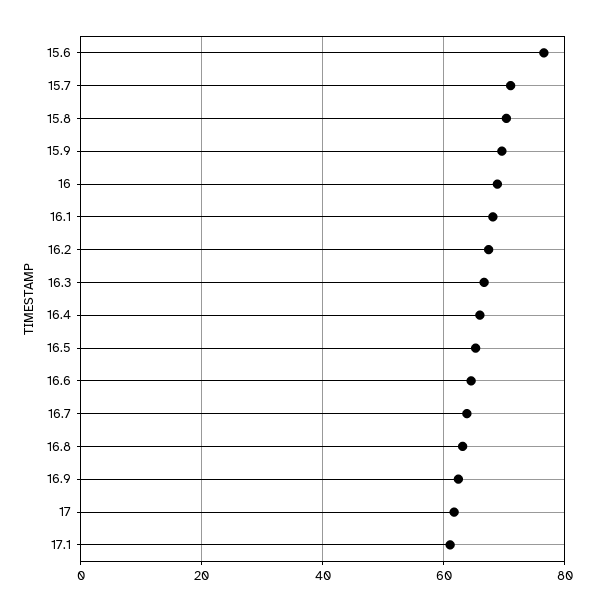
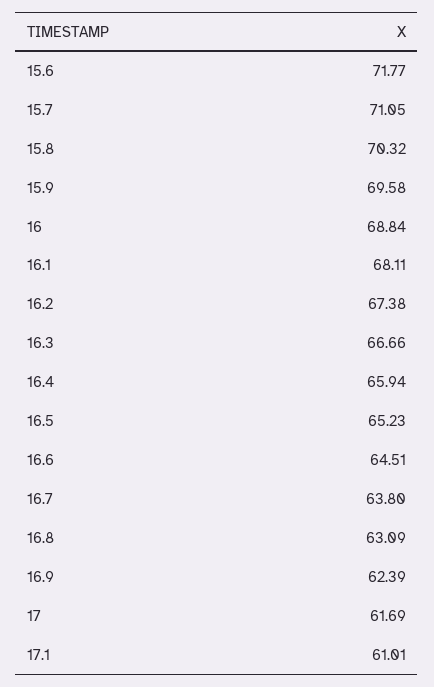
15.6: 76 -> 71.77

